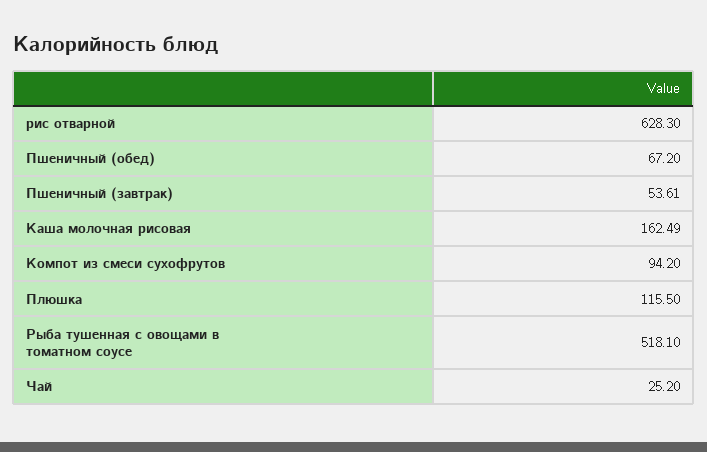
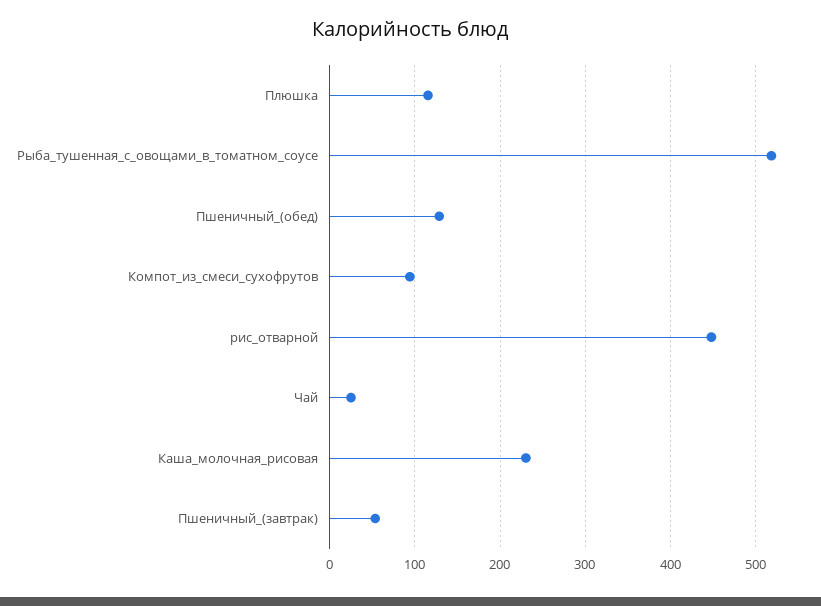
рис отварной: 628.3 -> 450
Пшеничный (обед): 67.2 -> 130
Каша молочная рисовая: 162.49 -> 230

